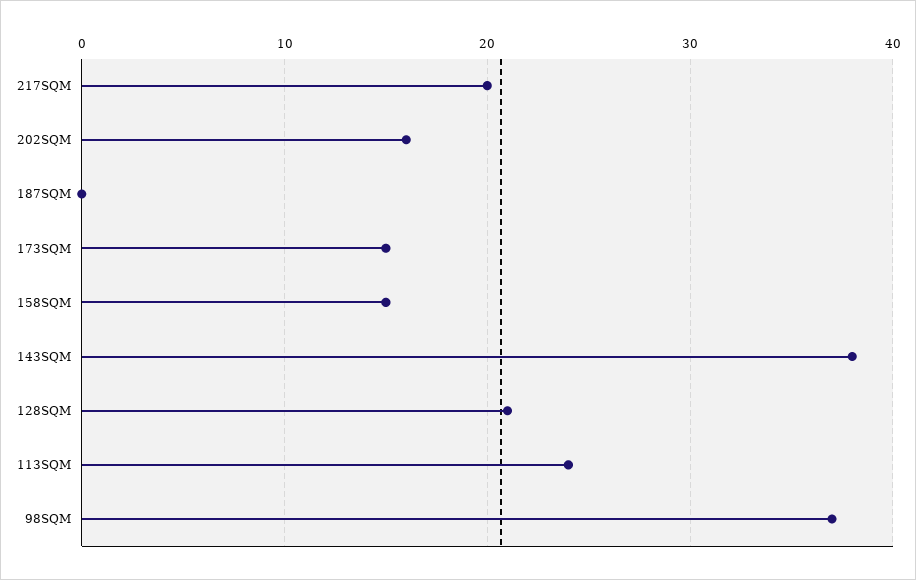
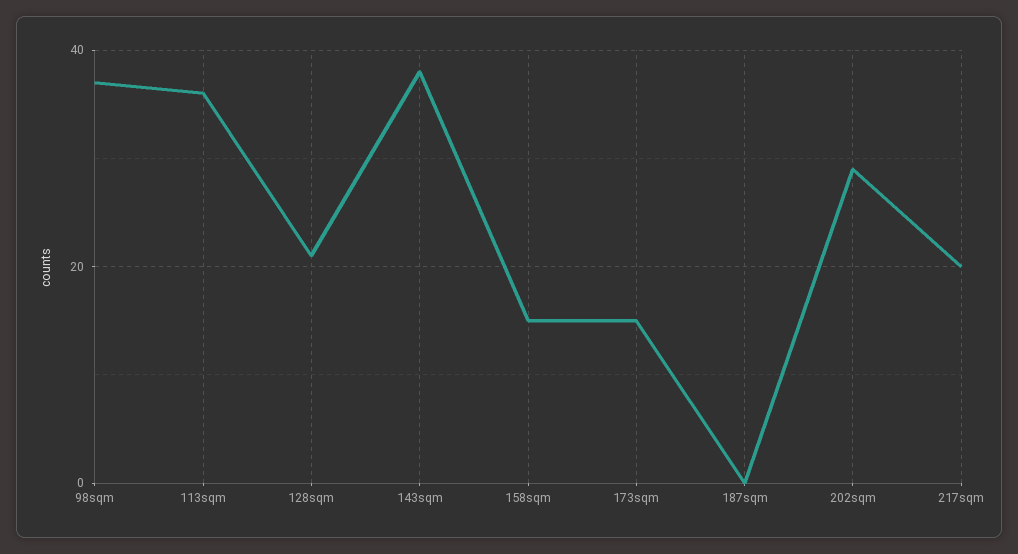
202SQM: 16 -> 30
113SQM: 24 -> 35

